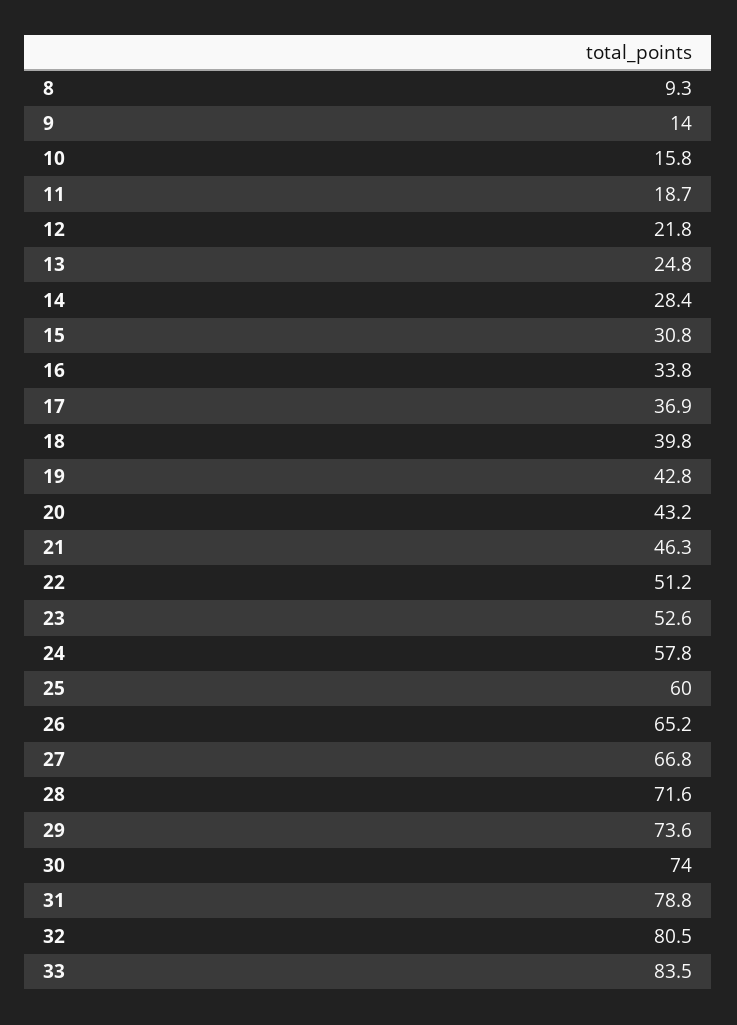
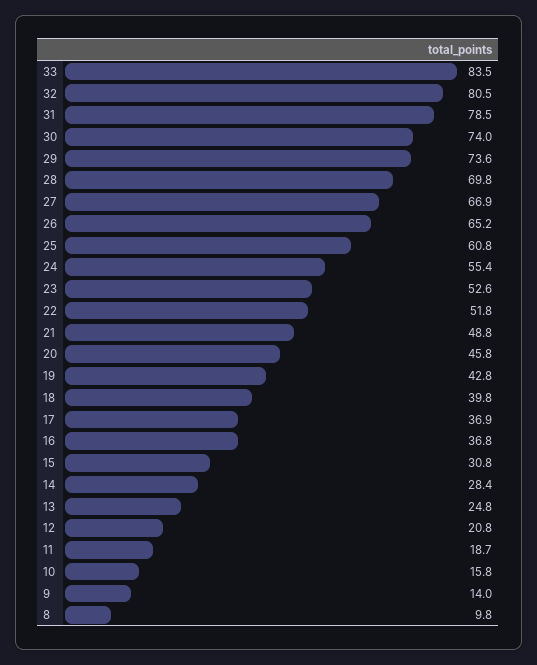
8: 9.3 -> 9.8
12: 21.8 -> 20.8
16: 33.8 -> 36.8
20: 43.2 -> 45.8
21: 46.3 -> 48.8
22: 51.2 -> 51.8
24: 57.8 -> 55.4
25: 60 -> 60.8
27: 66.8 -> 66.9
28: 71.6 -> 69.8
31: 78.8 -> 78.5

